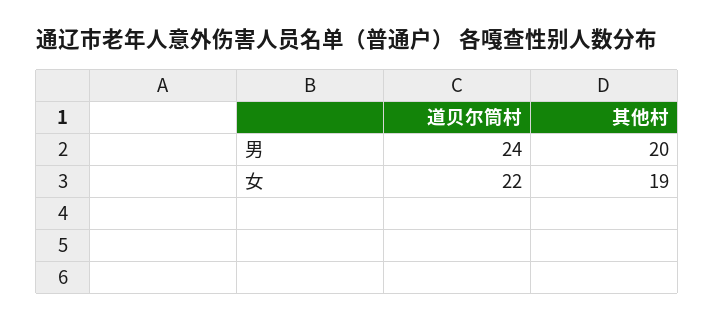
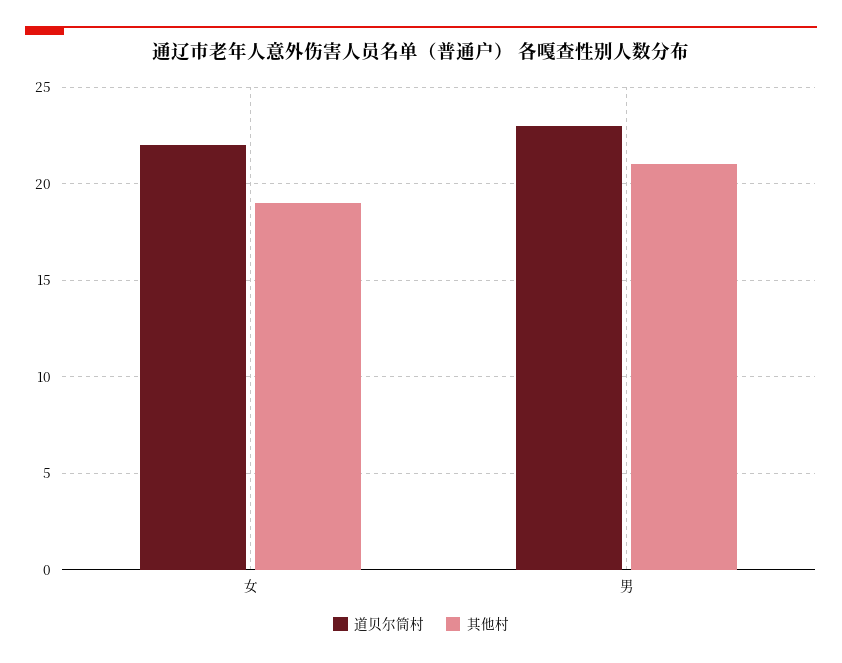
道贝尔筒村, 男: 24 -> 23
其他村, 男: 20 -> 21

